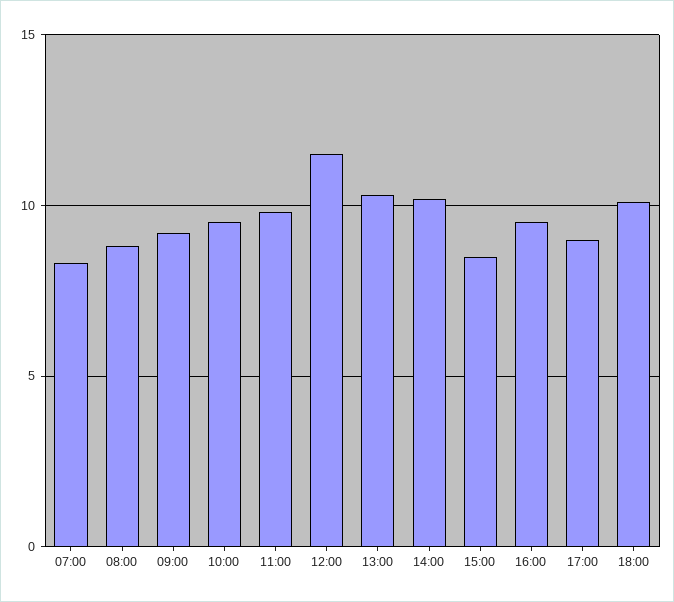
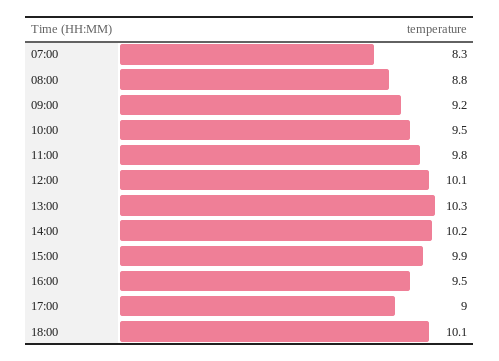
12:00: 11.5 -> 10.1
15:00: 8.5 -> 9.9

